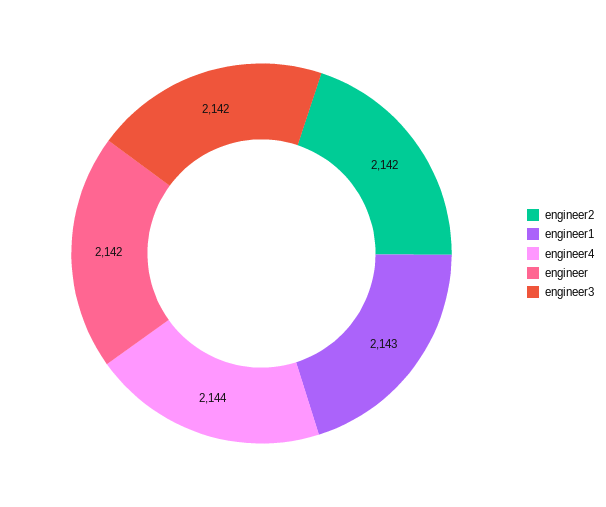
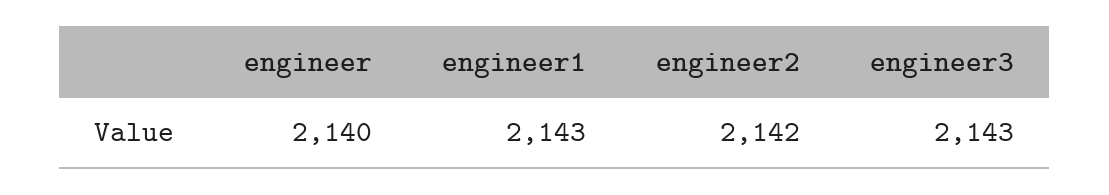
engineer4: 2144 -> none
engineer: 2142 -> 2140
engineer3: 2142 -> 2143

